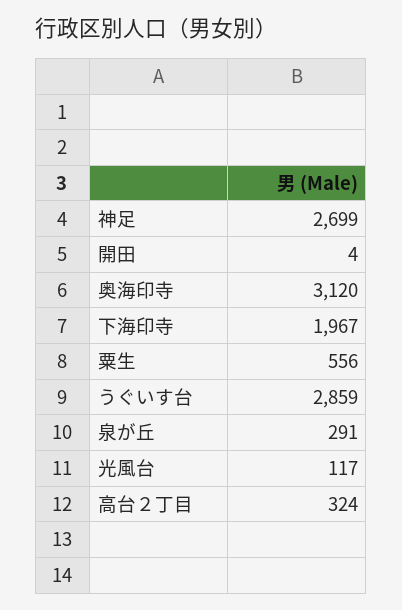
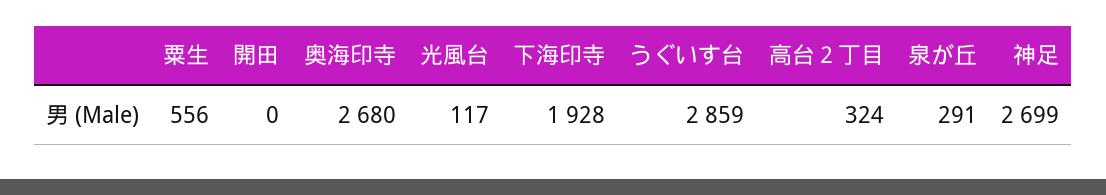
開田: 4 -> 0
奥海印寺: 3120 -> 2680
下海印寺: 1967 -> 1928

